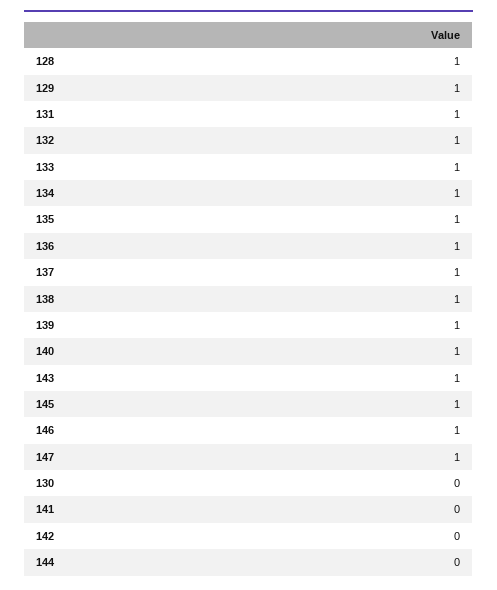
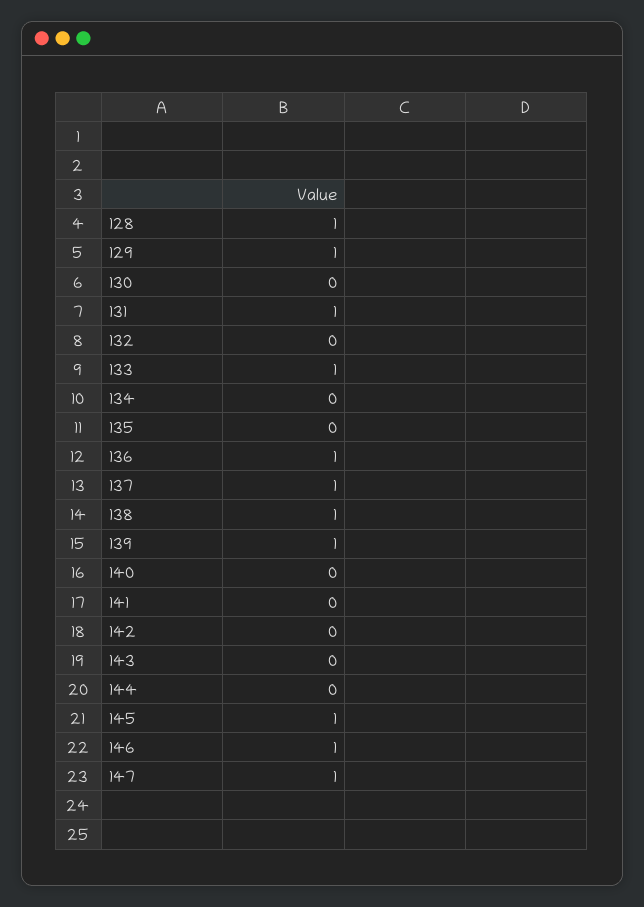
132: 1 -> 0
134: 1 -> 0
135: 1 -> 0
140: 1 -> 0
143: 1 -> 0

